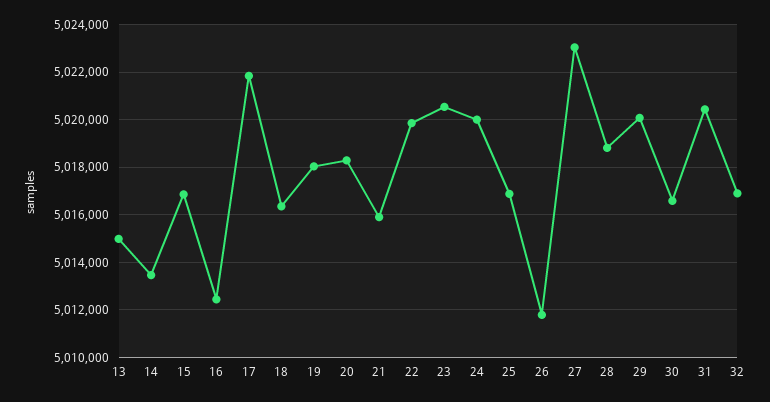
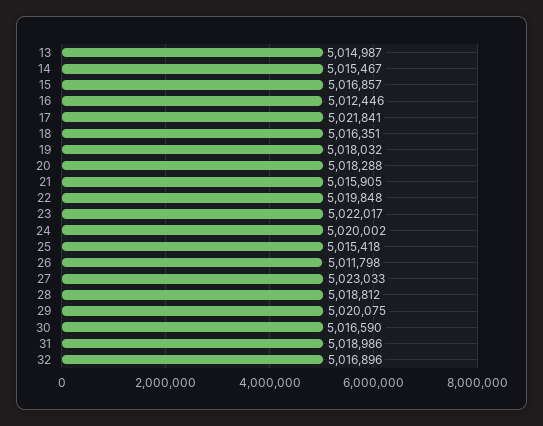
14: 5013500 -> 5015467
23: 5020500 -> 5022017
25: 5017000 -> 5015418
31: 5020500 -> 5018986

